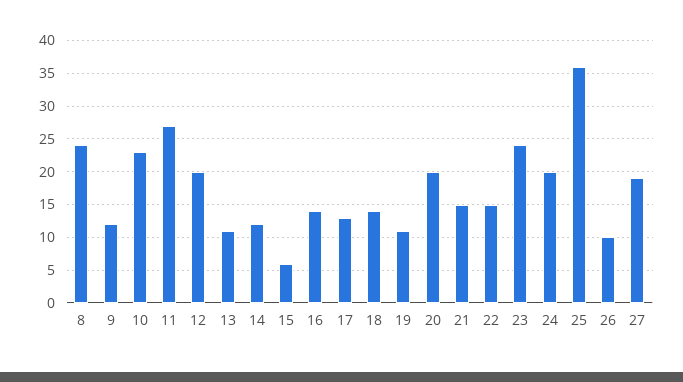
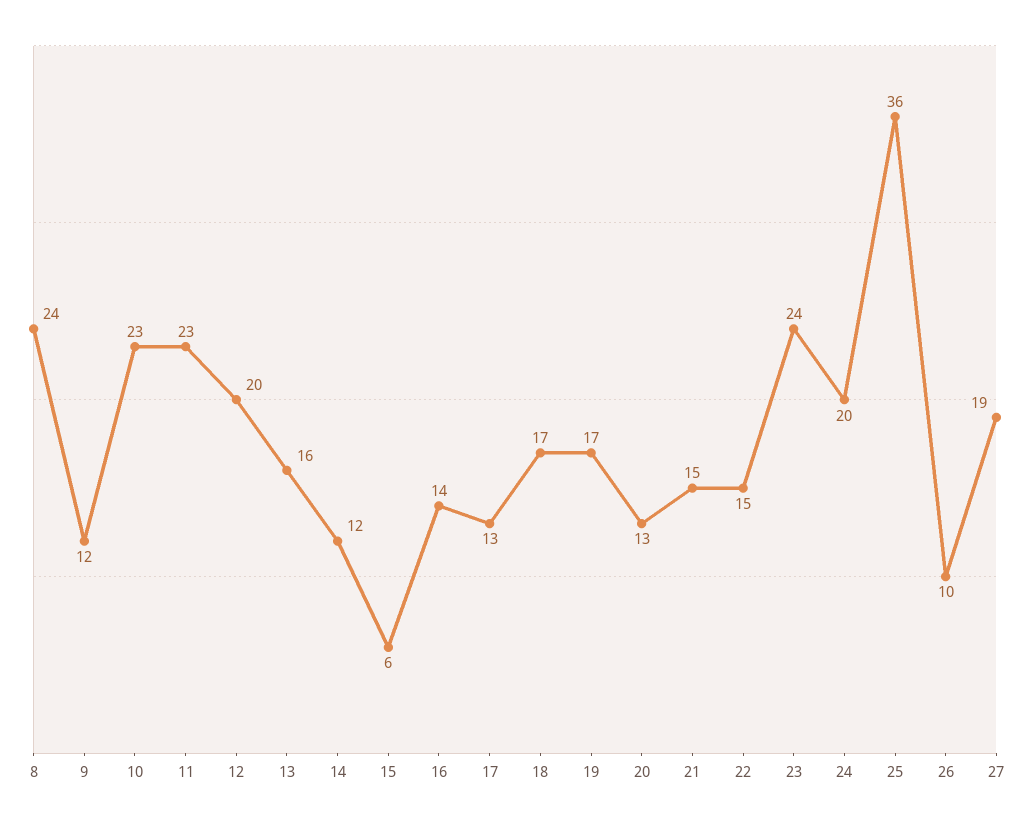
11: 27 -> 23
13: 11 -> 16
18: 14 -> 17
19: 11 -> 17
20: 20 -> 13

